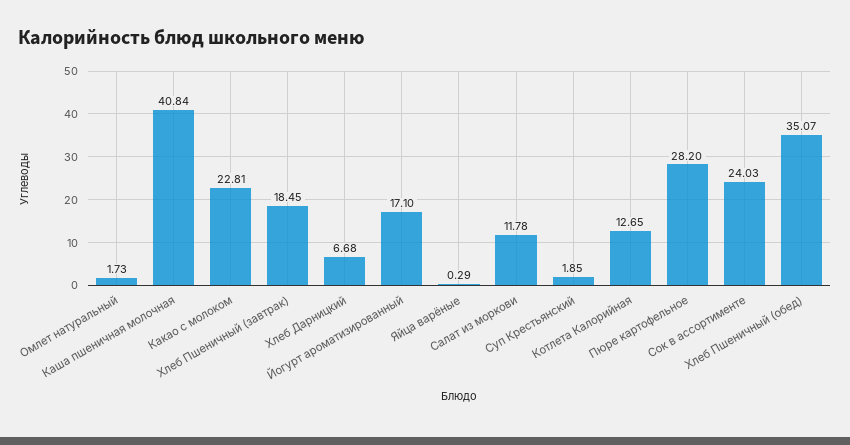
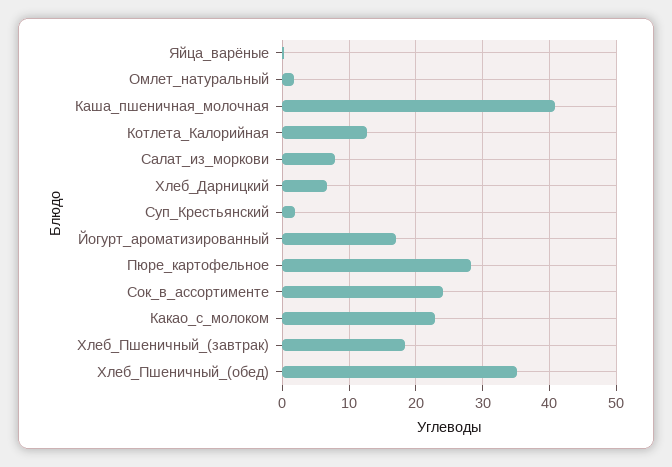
Салат из моркови: 11.78 -> 8

